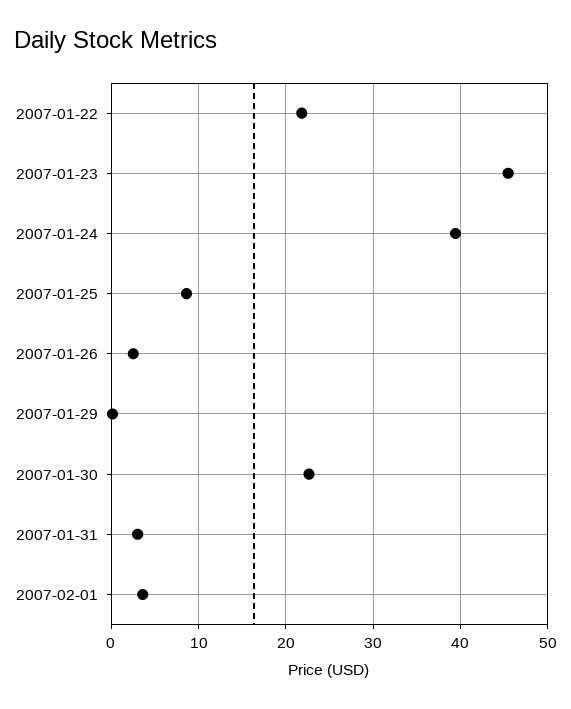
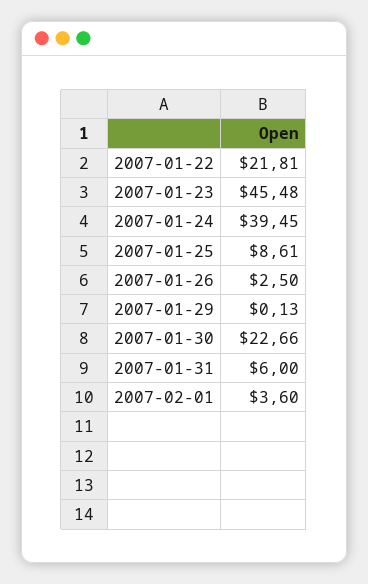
2007-01-31: 3 -> 6

